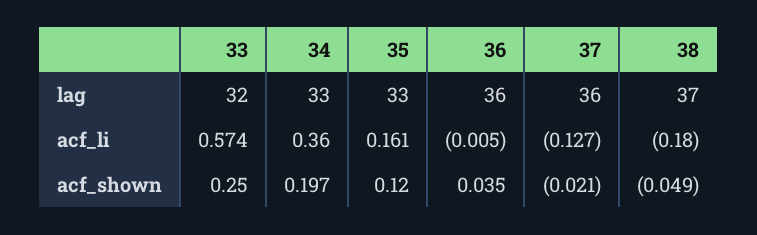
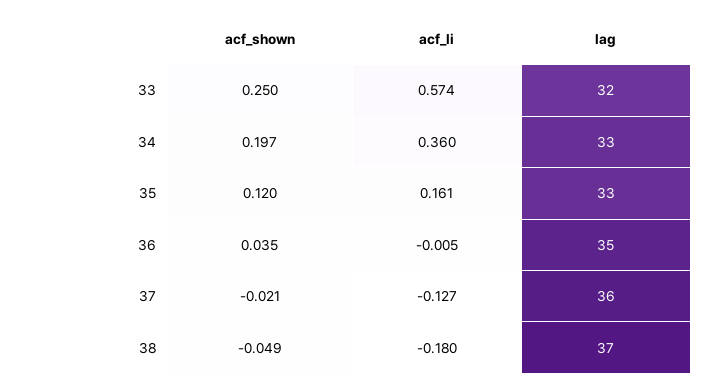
36, lag: 36 -> 35

